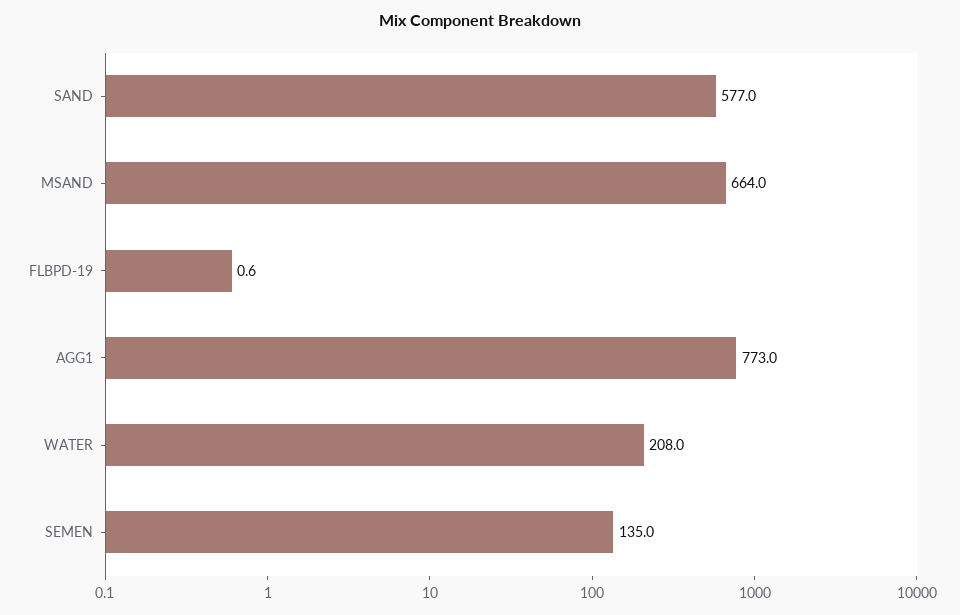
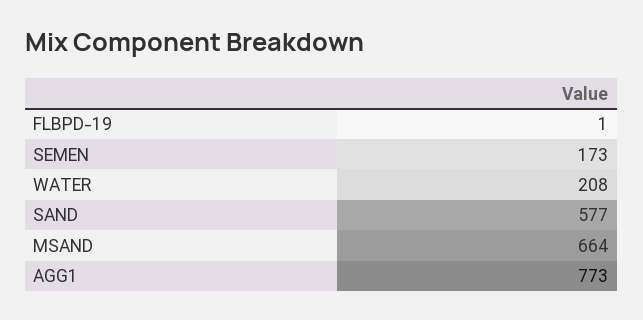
FLBPD-19: 0.6 -> 1
SEMEN: 135 -> 173

